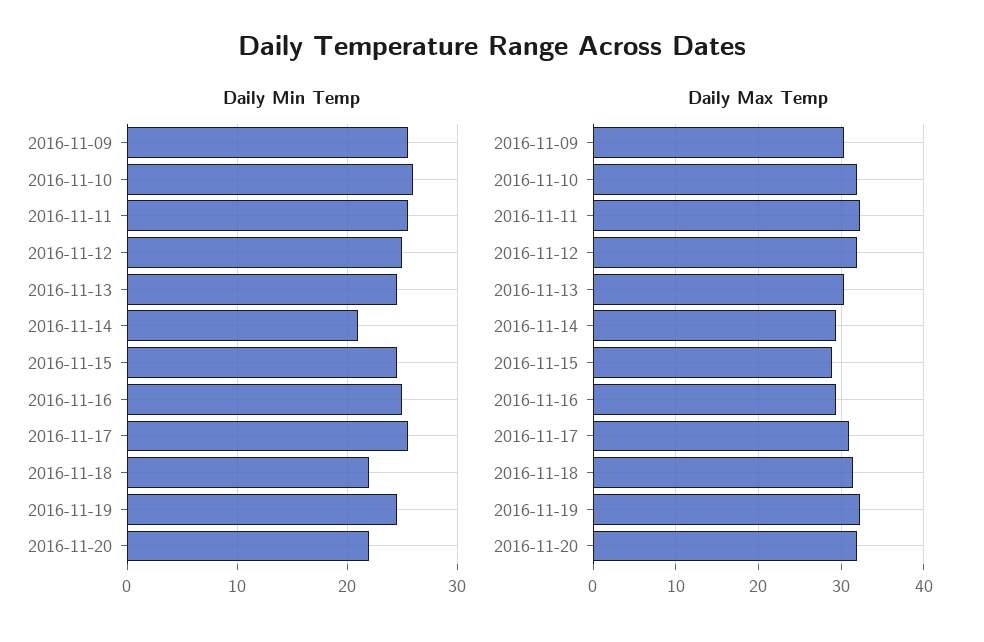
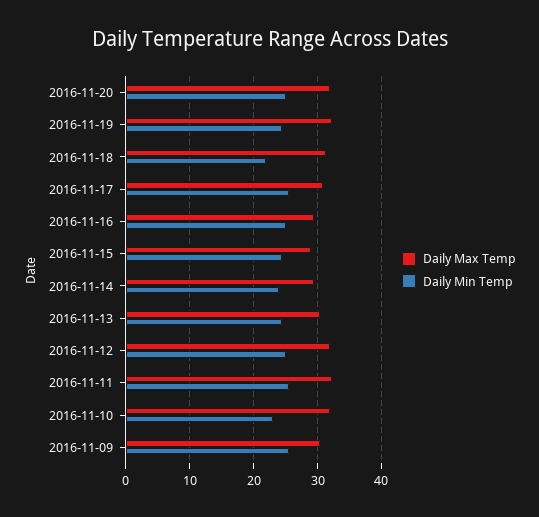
Daily Min Temp, 2016-11-10: 26 -> 23
Daily Min Temp, 2016-11-14: 21 -> 24
Daily Min Temp, 2016-11-20: 22 -> 25

